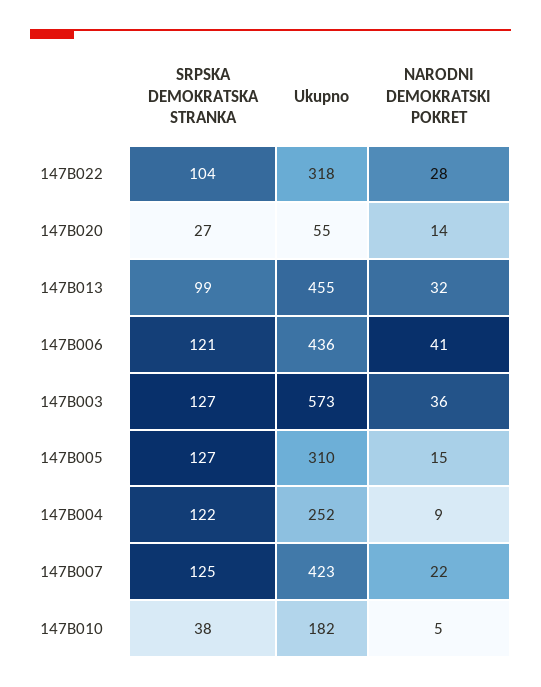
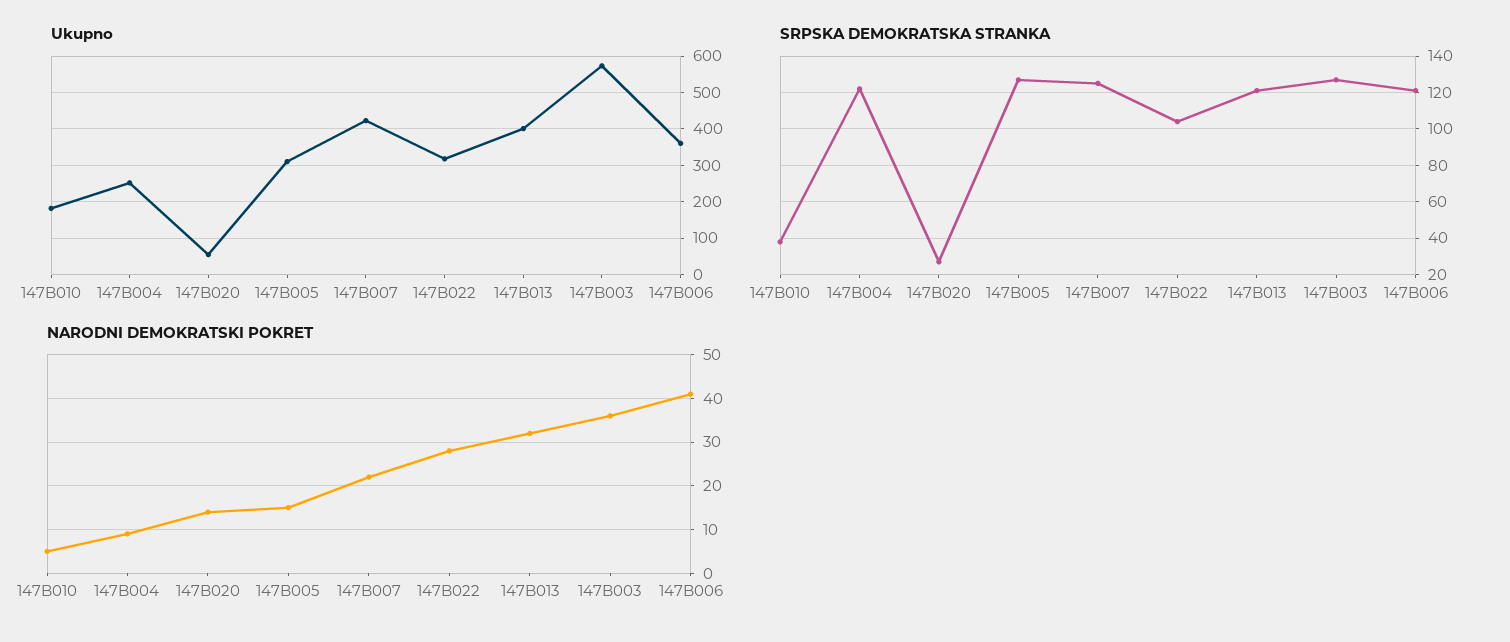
SRPSKA DEMOKRATSKA STRANKA, 147B013: 99 -> 120
Ukupno, 147B013: 455 -> 400
Ukupno, 147B006: 436 -> 360

